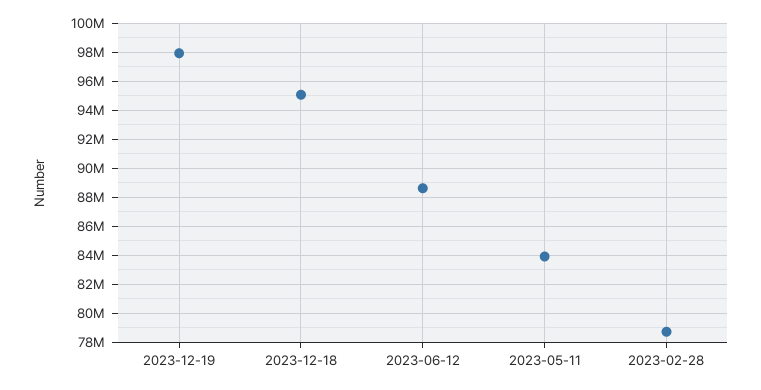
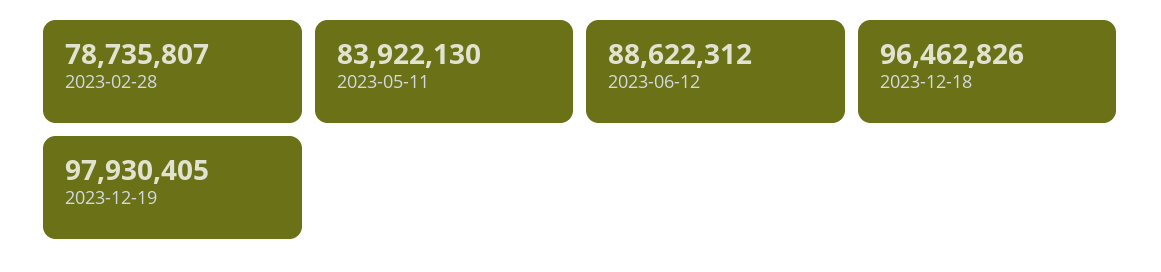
2023-12-18: 95000000 -> 96462826

